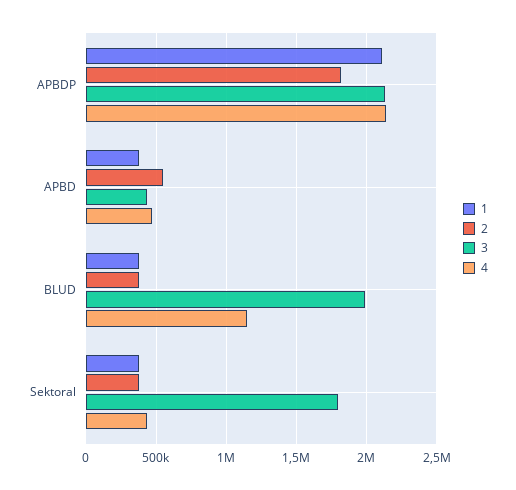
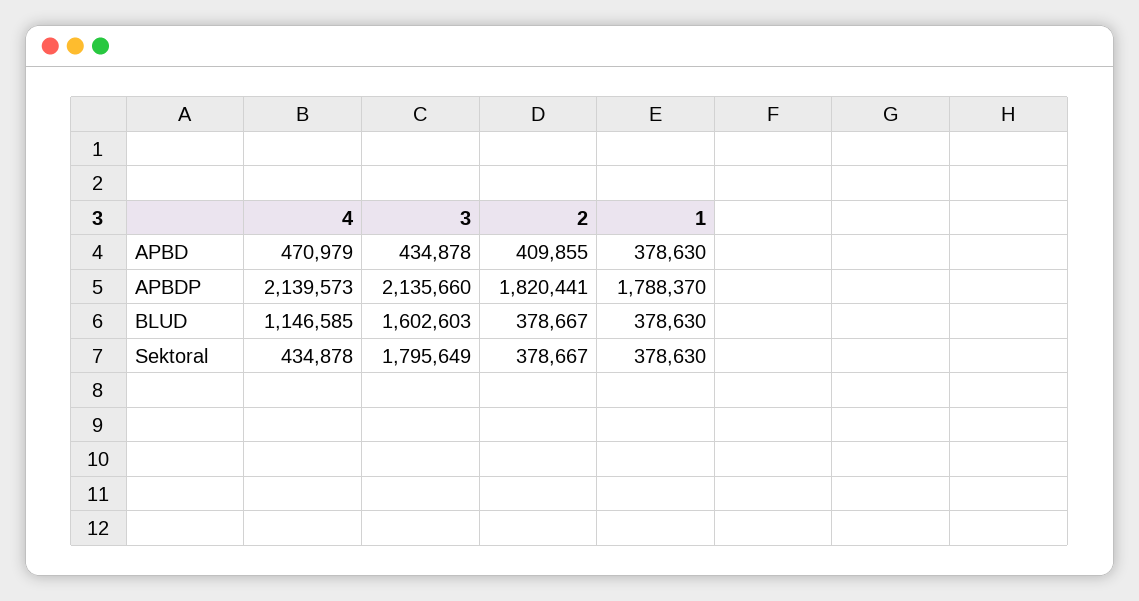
1, APBDP: 2100000 -> 1788370
2, APBD: 550000 -> 409855
3, BLUD: 2000000 -> 1602603

